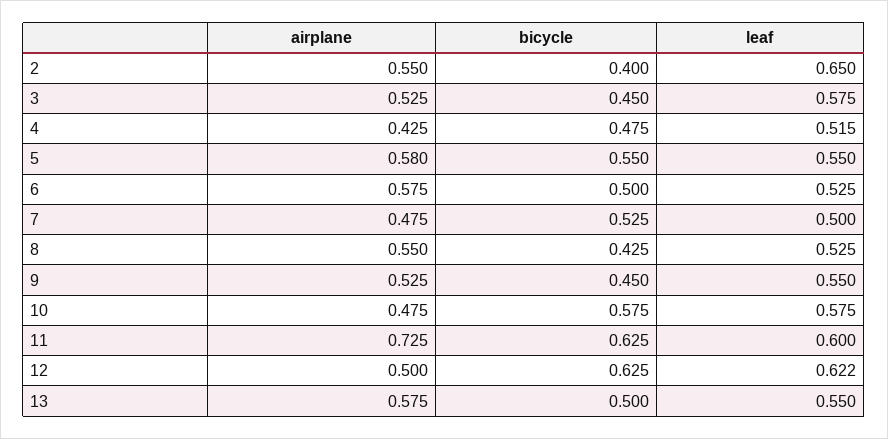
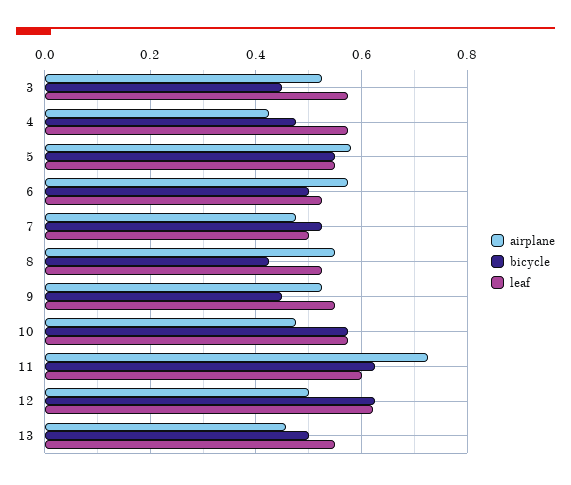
airplane, 2: 0.55 -> none
bicycle, 2: 0.4 -> none
leaf, 2: 0.65 -> none
leaf, 4: 0.515 -> 0.58
airplane, 13: 0.575 -> 0.46

